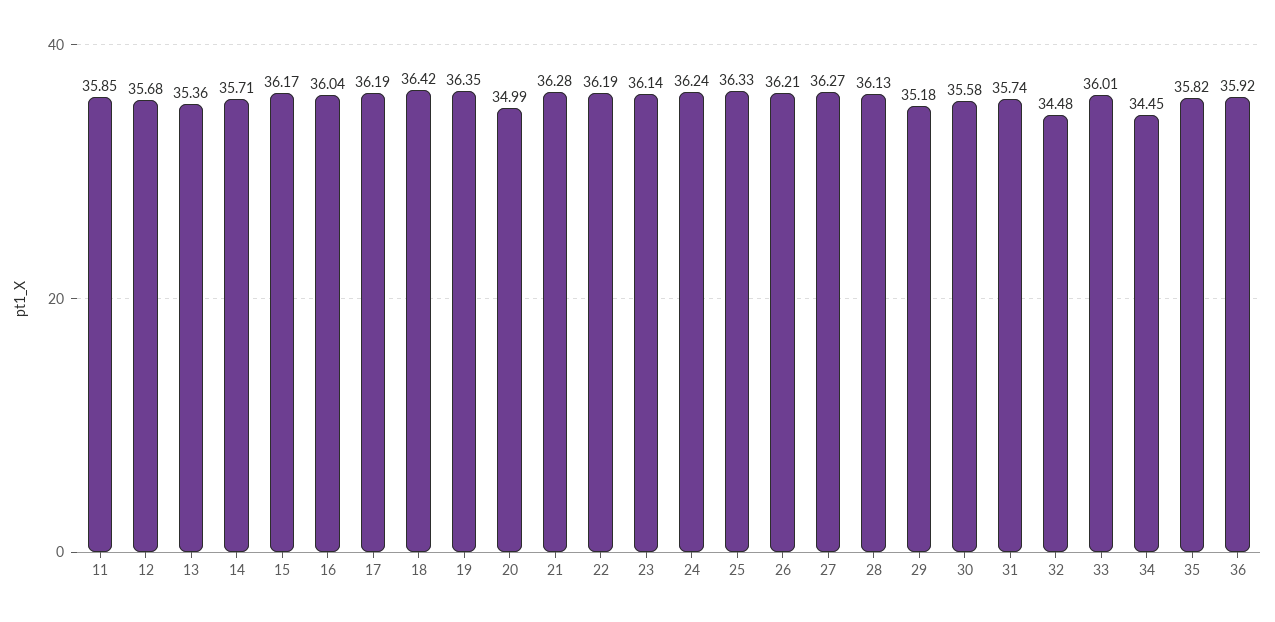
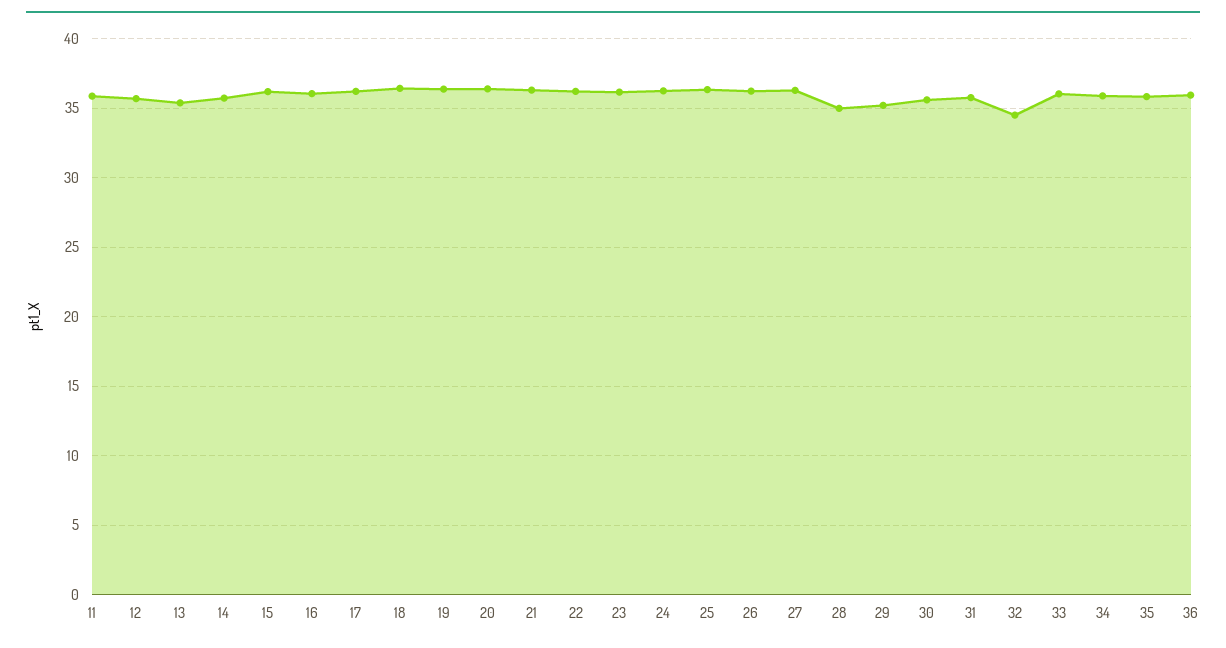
20: 34.99 -> 36.5
28: 36.13 -> 35
34: 34.45 -> 36

